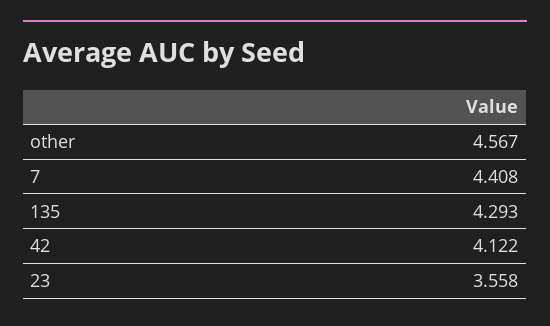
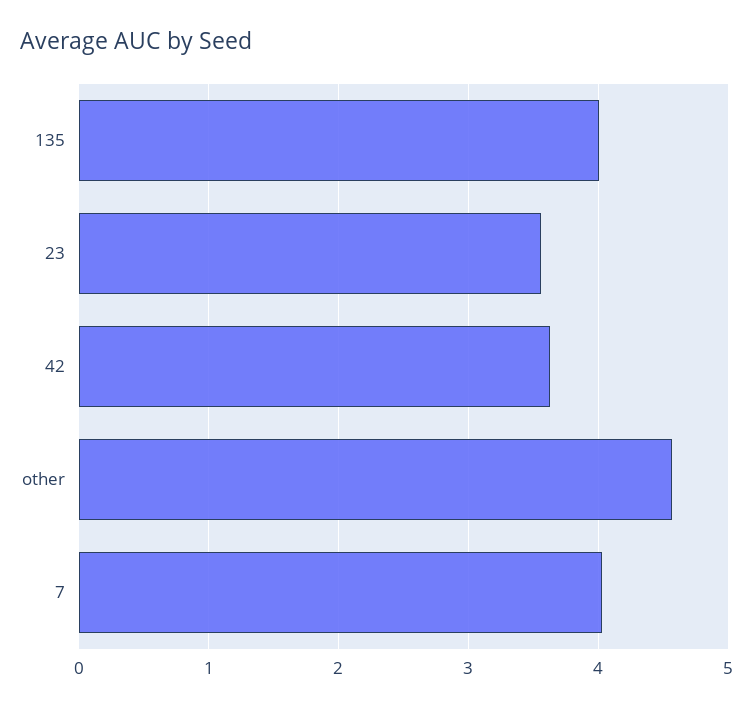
7: 4.408 -> 4
135: 4.293 -> 4
42: 4.122 -> 3.6

